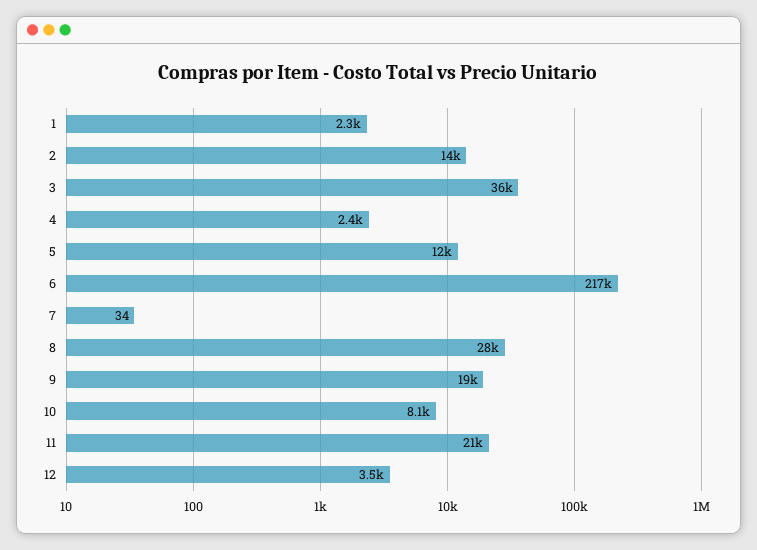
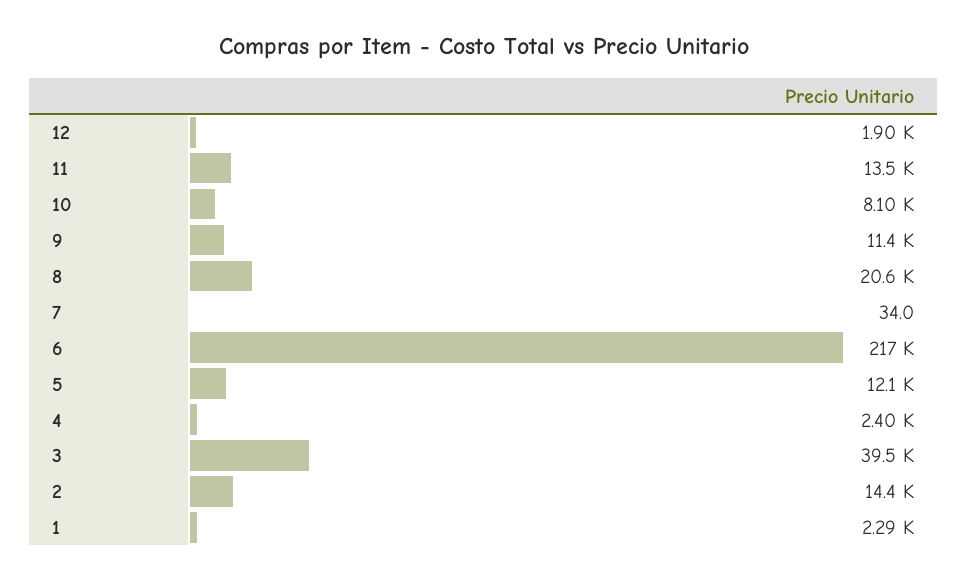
3: 36000 -> 39500
8: 28000 -> 20600
9: 19000 -> 11400
11: 21000 -> 13500
12: 3500 -> 1900

